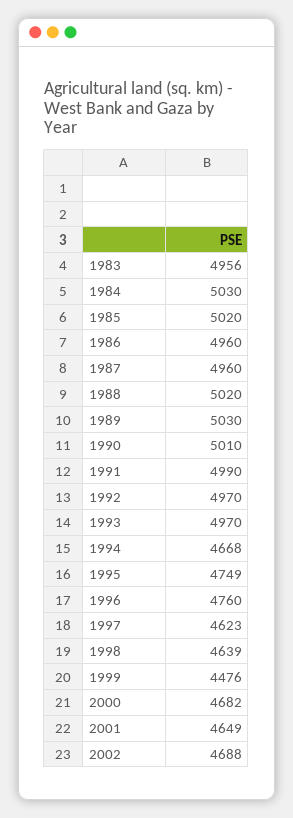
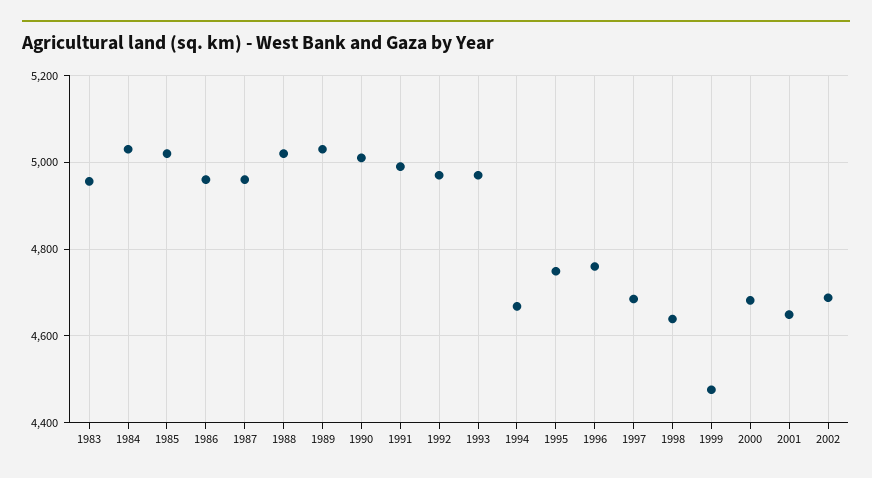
1997: 4623 -> 4680

